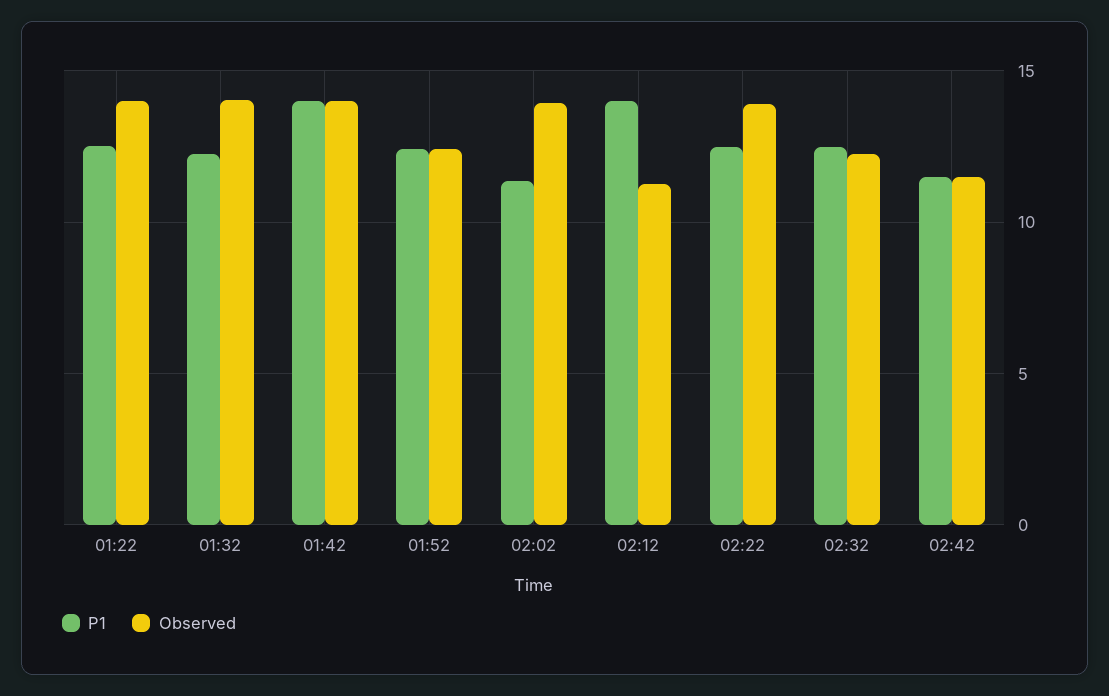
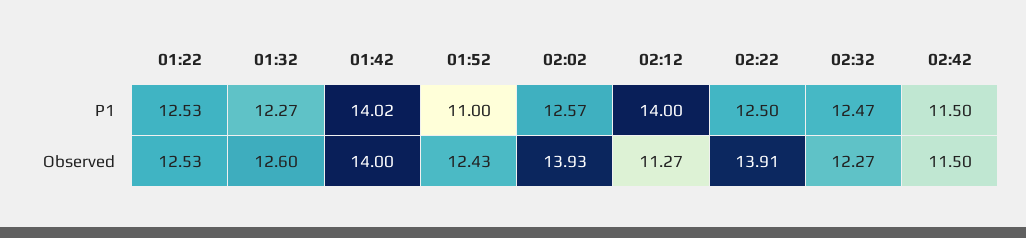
Observed, 01:22: 14 -> 12.53
Observed, 01:32: 14 -> 12.6
P1, 01:52: 12.5 -> 11
P1, 02:02: 11.5 -> 12.57

